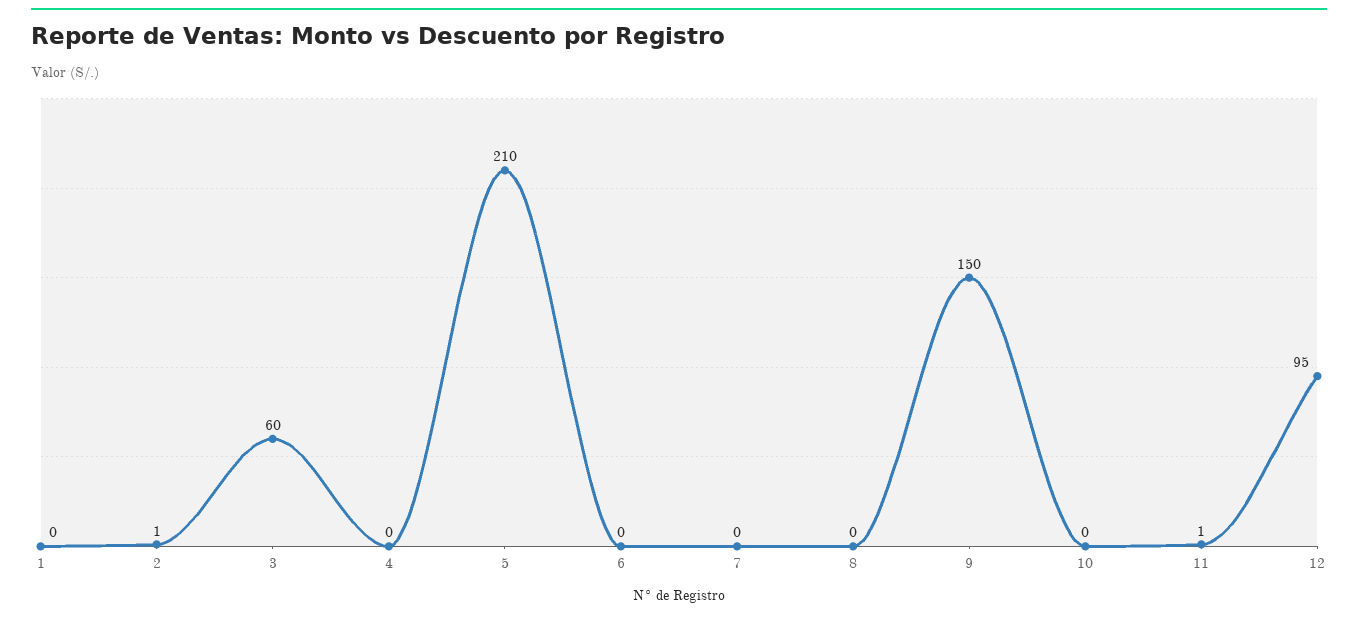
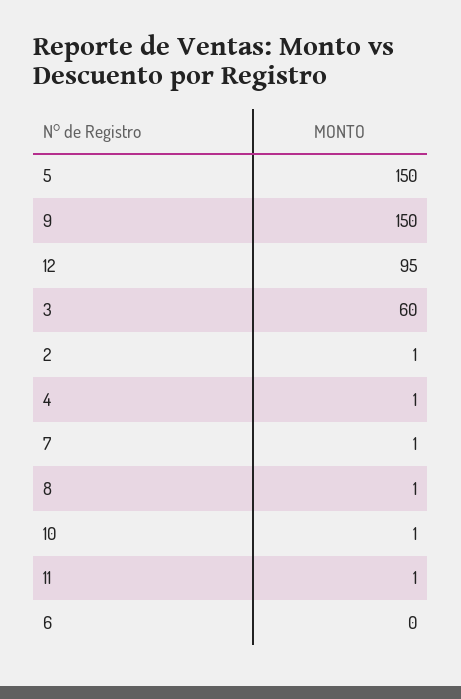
1: 0 -> none
4: 0 -> 1
5: 210 -> 150
7: 0 -> 1
8: 0 -> 1
10: 0 -> 1

